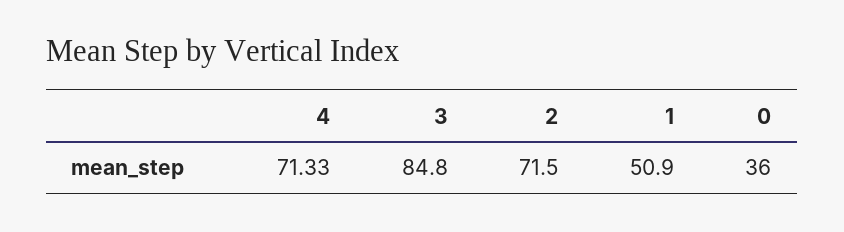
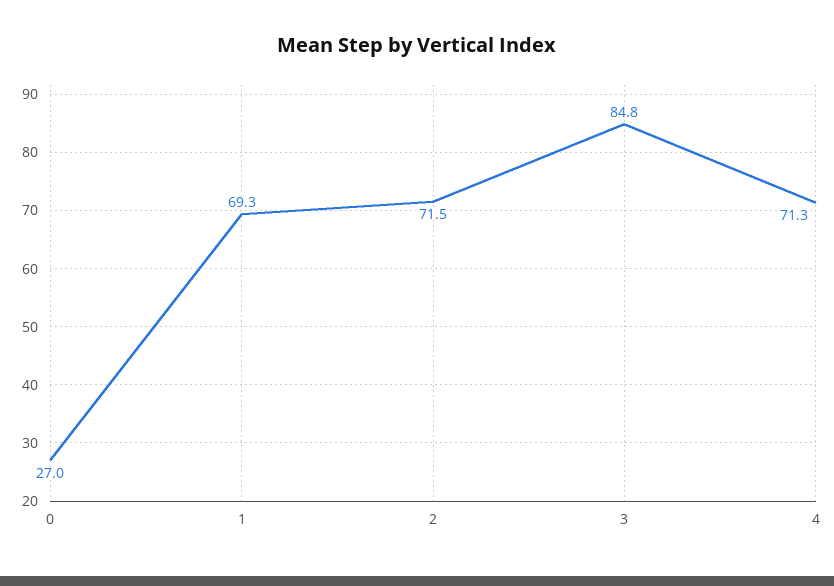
1: 50.9 -> 69.3
0: 36 -> 27

